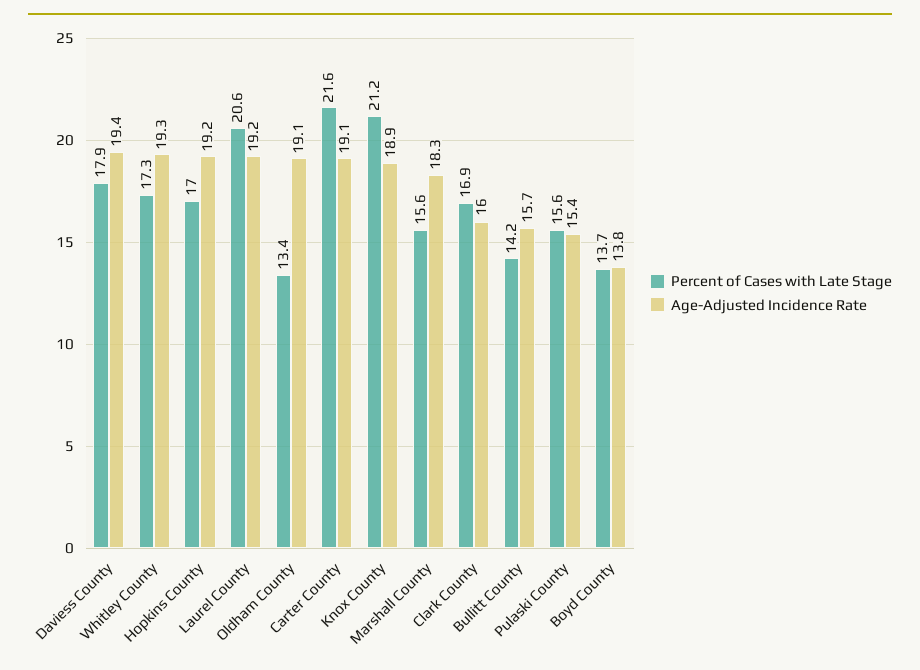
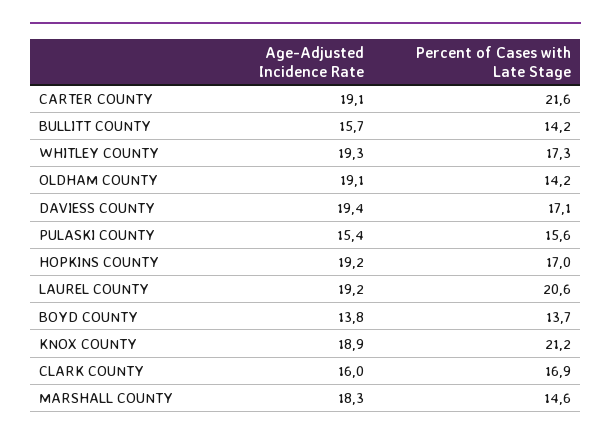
Percent of Cases with Late Stage, Daviess County: 17.9 -> 17.1
Percent of Cases with Late Stage, Oldham County: 13.4 -> 14.2
Percent of Cases with Late Stage, Marshall County: 15.6 -> 14.6

